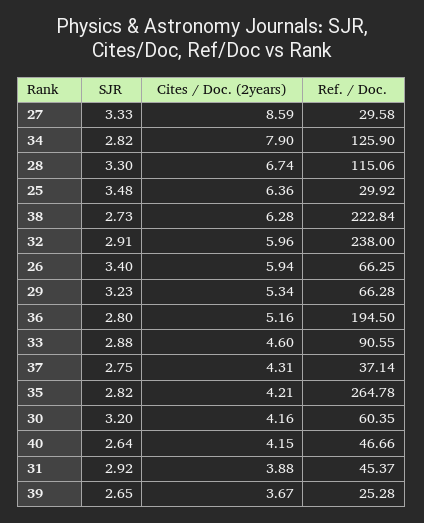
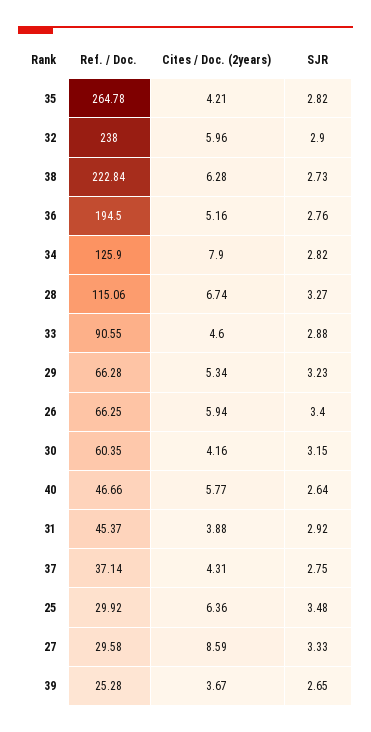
SJR, 28: 3.3 -> 3.27
SJR, 32: 2.91 -> 2.9
SJR, 36: 2.8 -> 2.76
SJR, 30: 3.2 -> 3.15
Cites / Doc. (2years), 40: 4.15 -> 5.77

